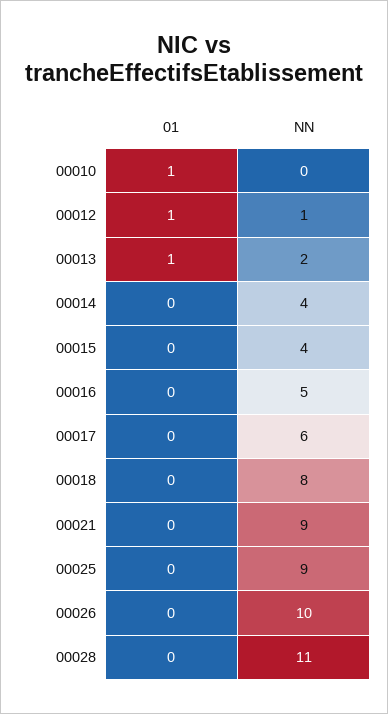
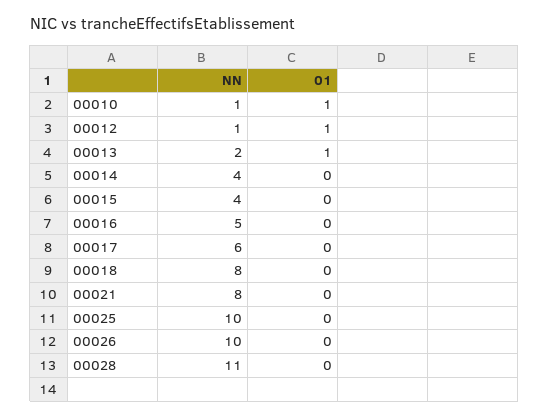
NN, 00010: 0 -> 1
NN, 00021: 9 -> 8
NN, 00025: 9 -> 10

